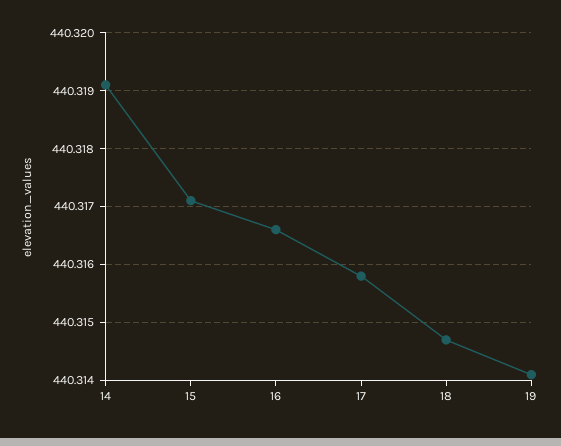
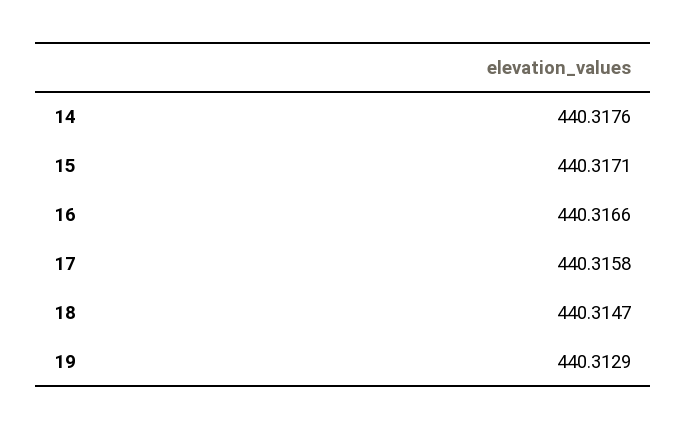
14: 440.319 -> 440.3176
19: 440.314 -> 440.3129

